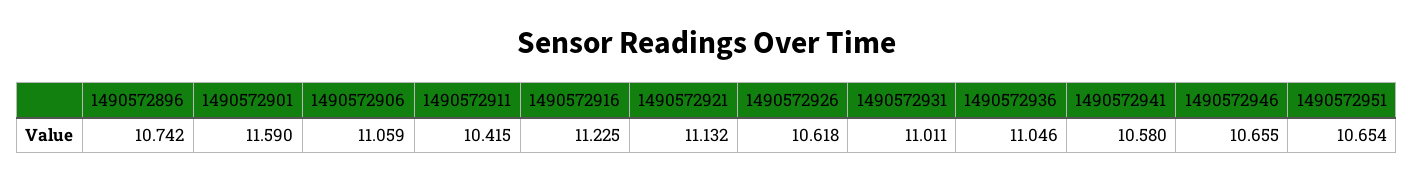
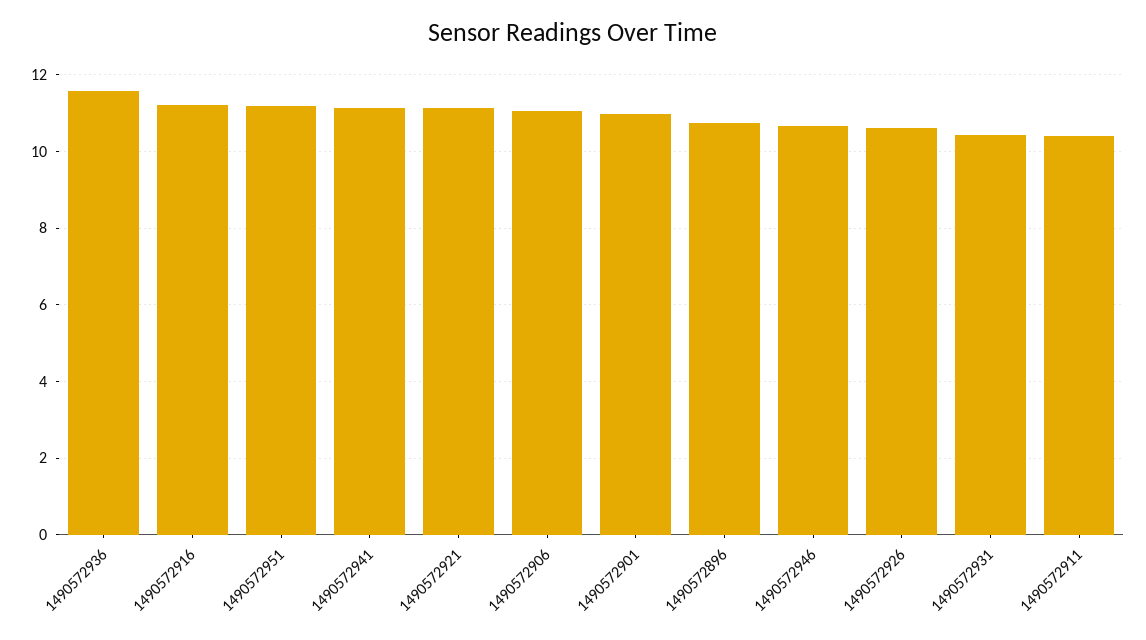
1490572901: 11.59 -> 11
1490572931: 11.011 -> 10.4
1490572936: 11.046 -> 11.6
1490572941: 10.58 -> 11.2
1490572951: 10.654 -> 11.2

